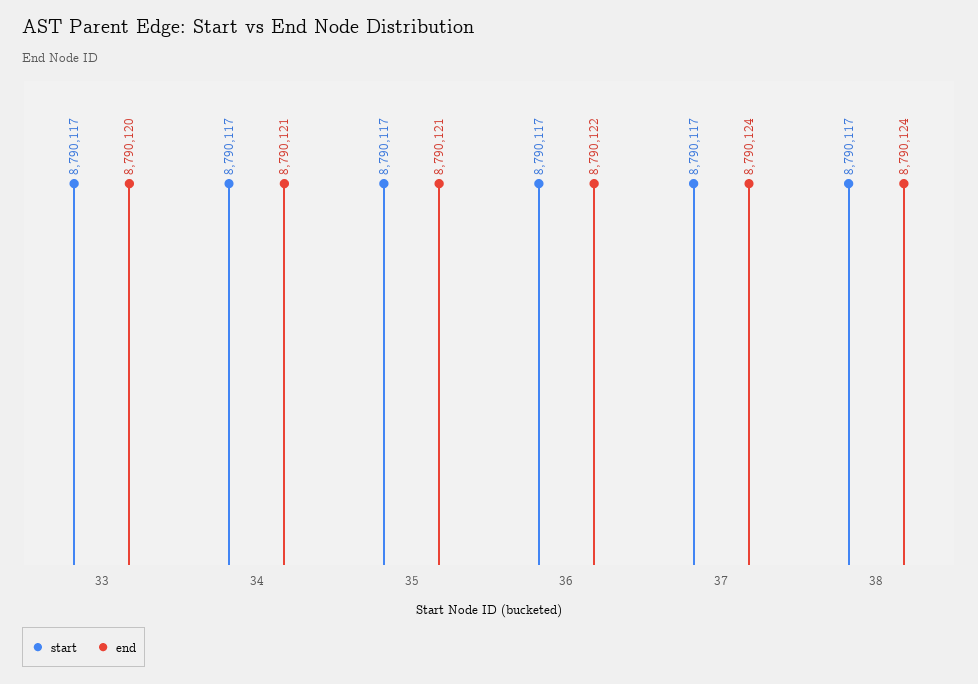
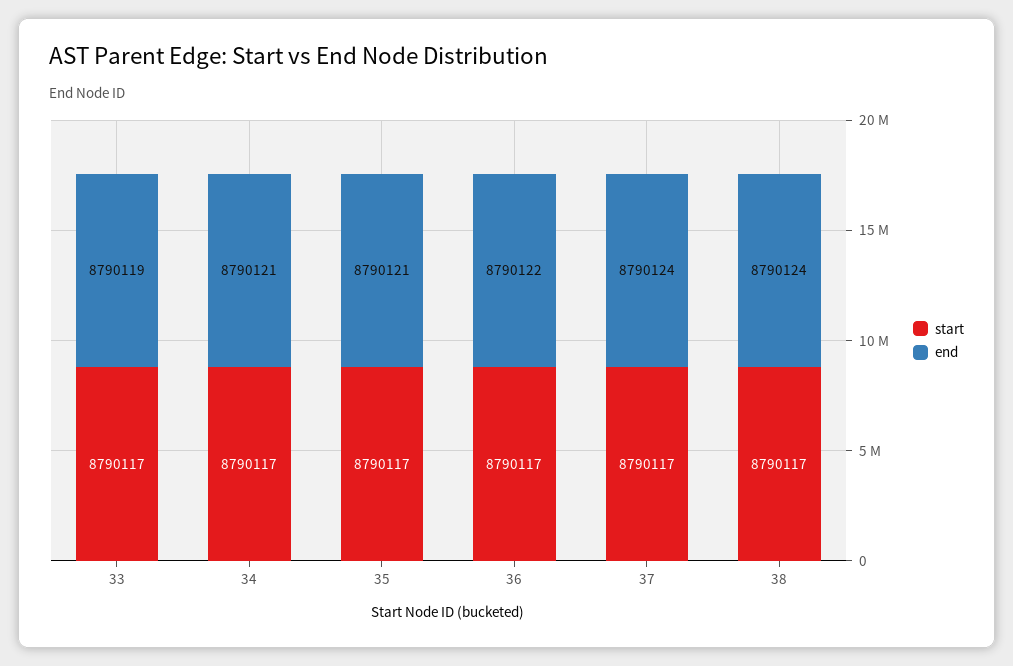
end, 33: 8790120 -> 8790119

